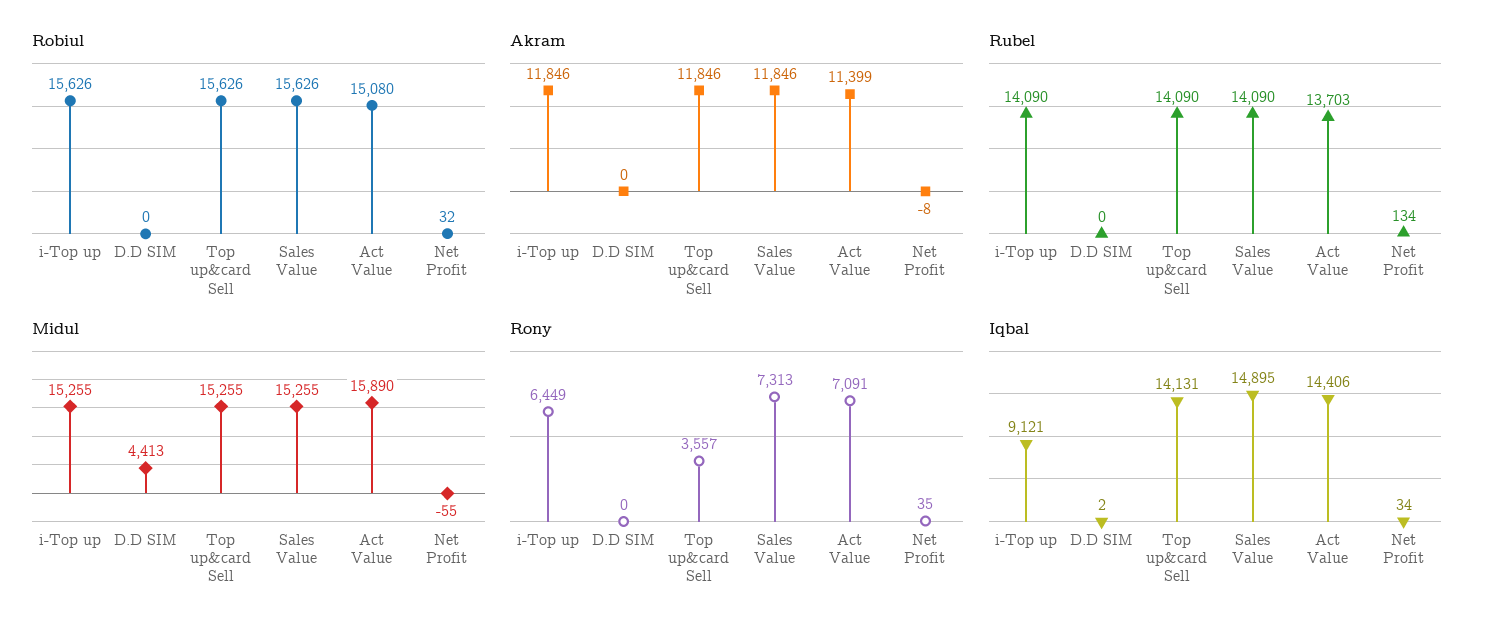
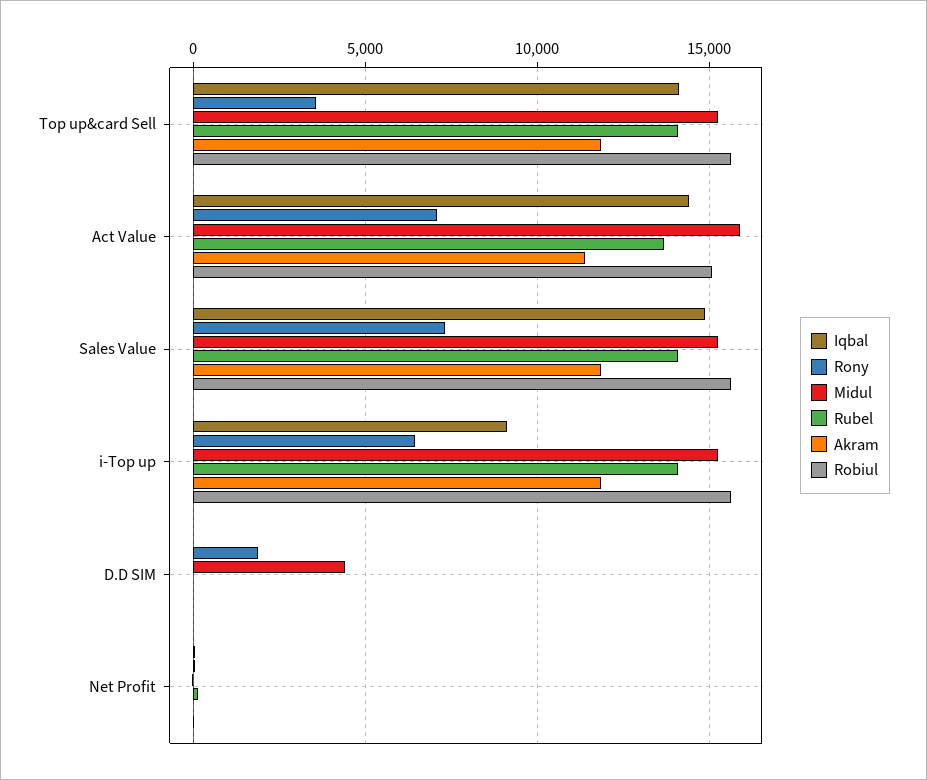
Rony, D.D SIM: 0 -> 2000

